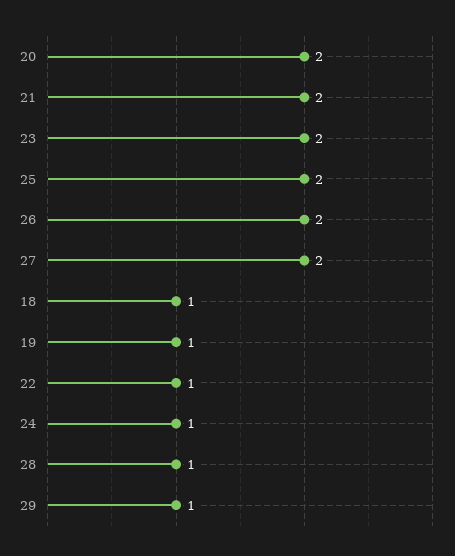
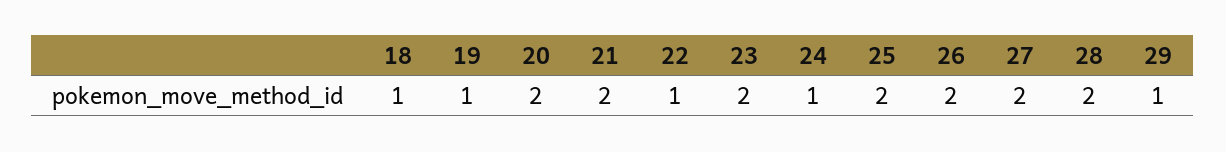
28: 1 -> 2

